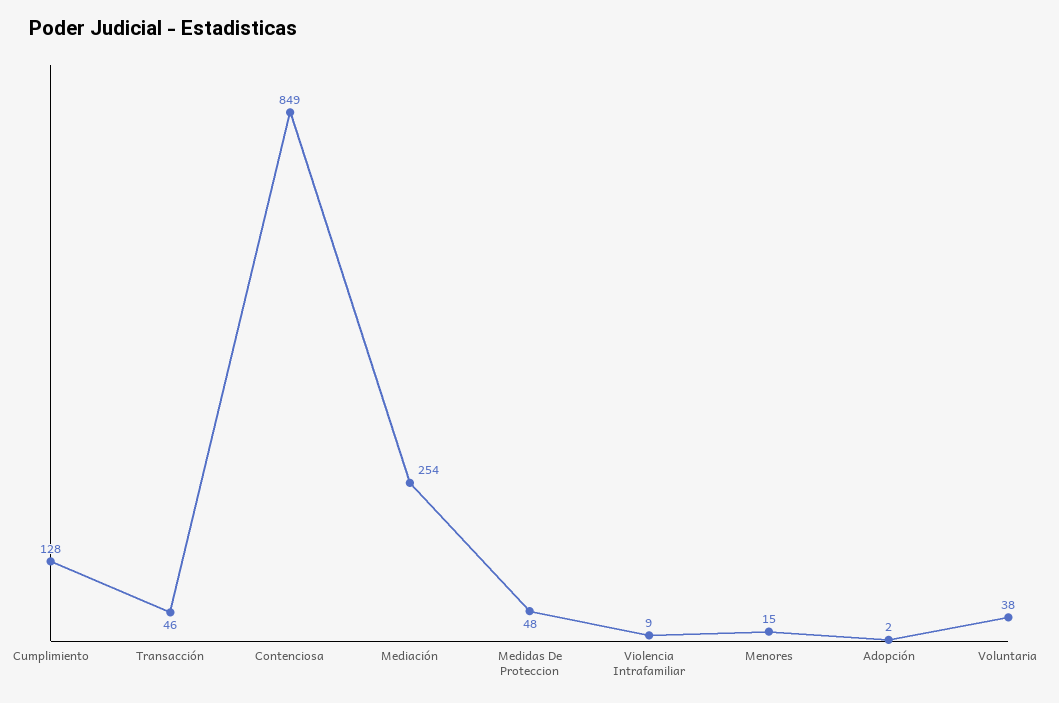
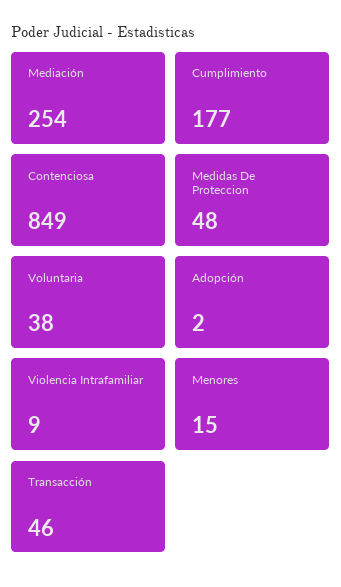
Cumplimiento: 128 -> 177

